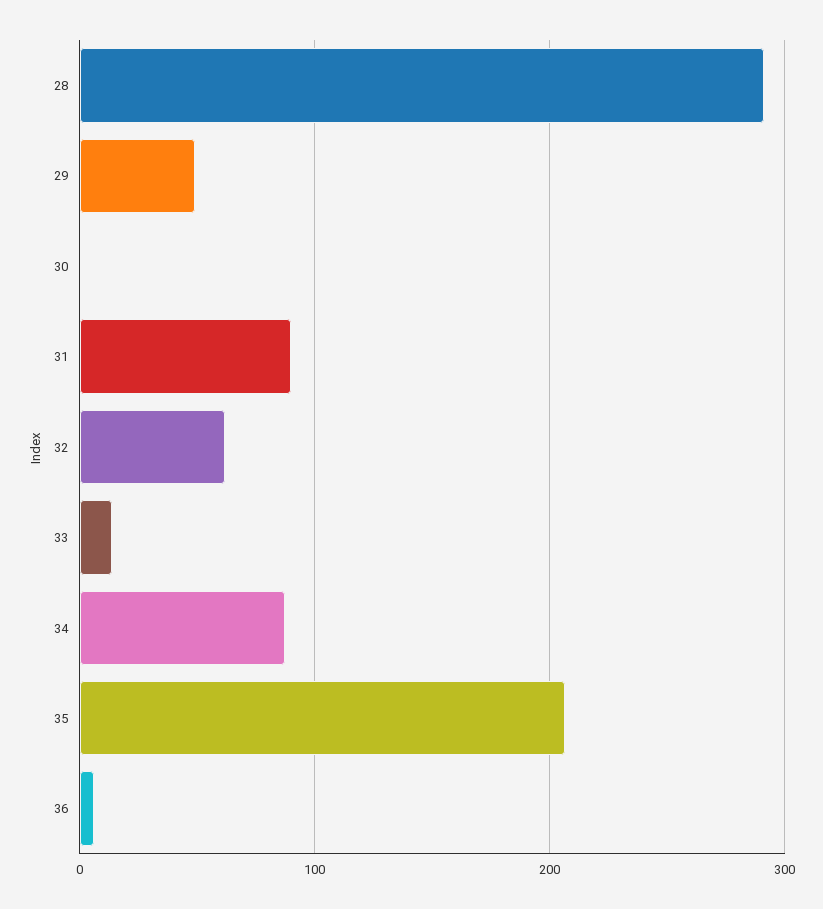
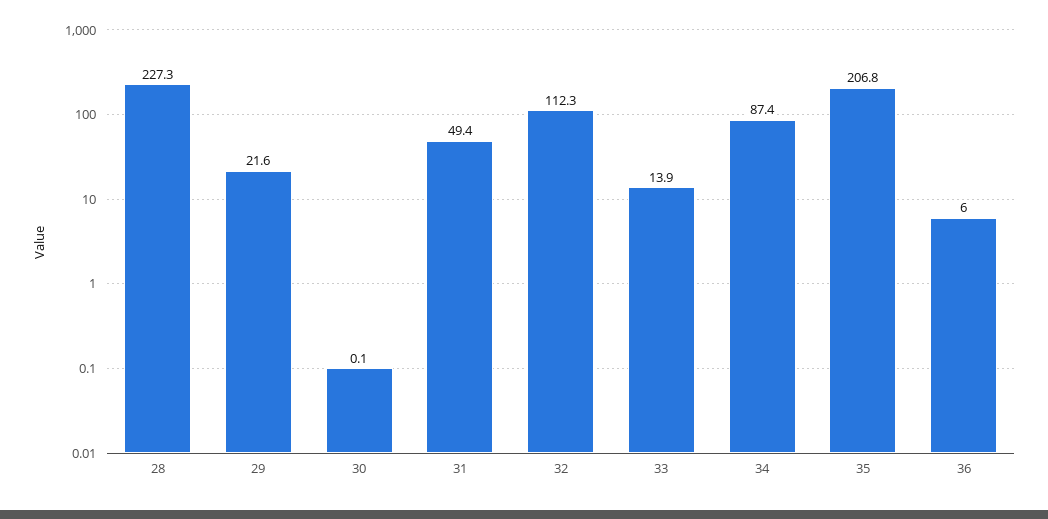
28: 290 -> 227.3
29: 50 -> 21.6
31: 90 -> 49.4
32: 60 -> 112.3

